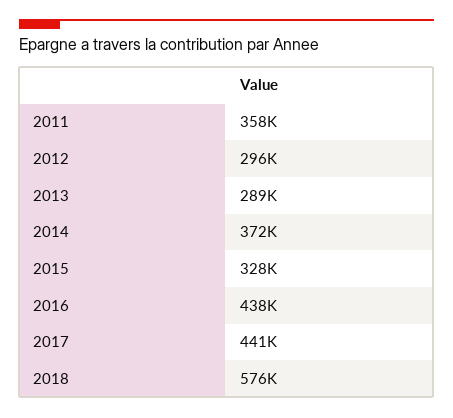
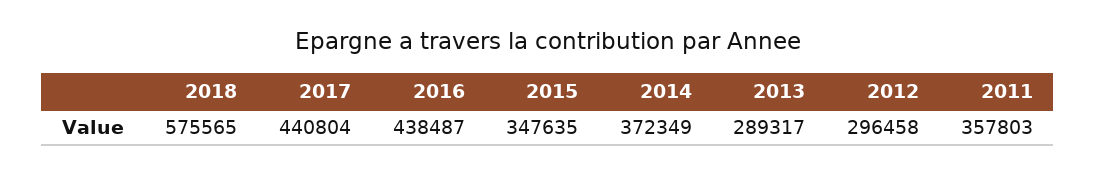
2015: 328000 -> 347635

